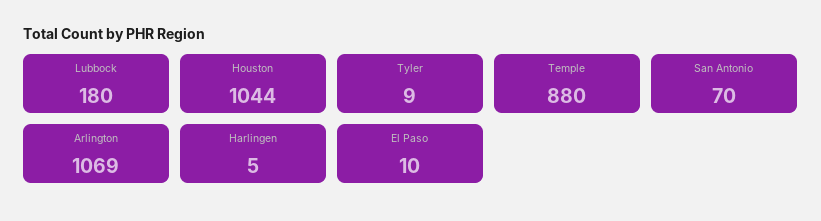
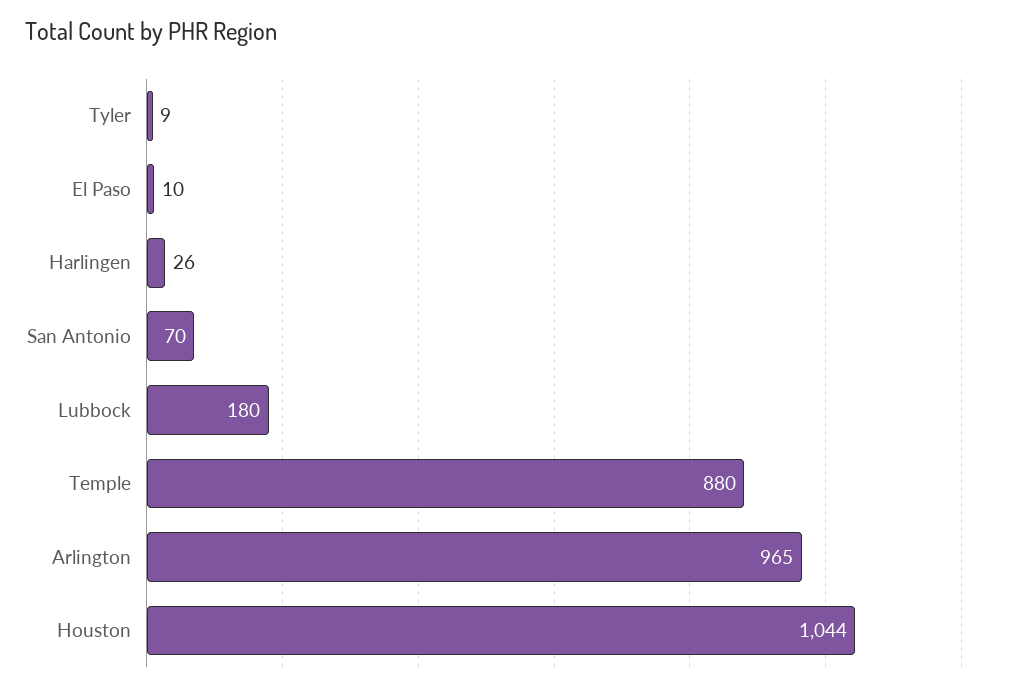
Arlington: 1069 -> 965
Harlingen: 5 -> 26

